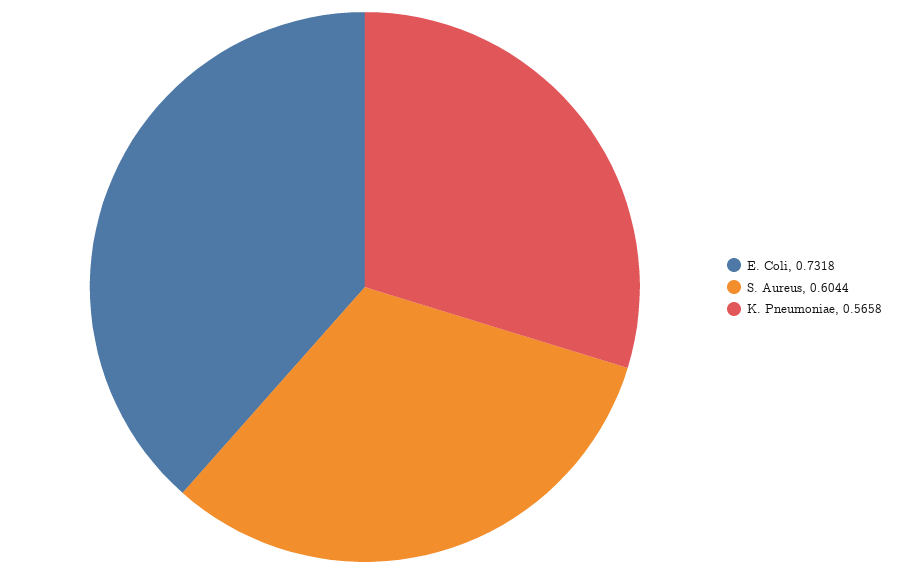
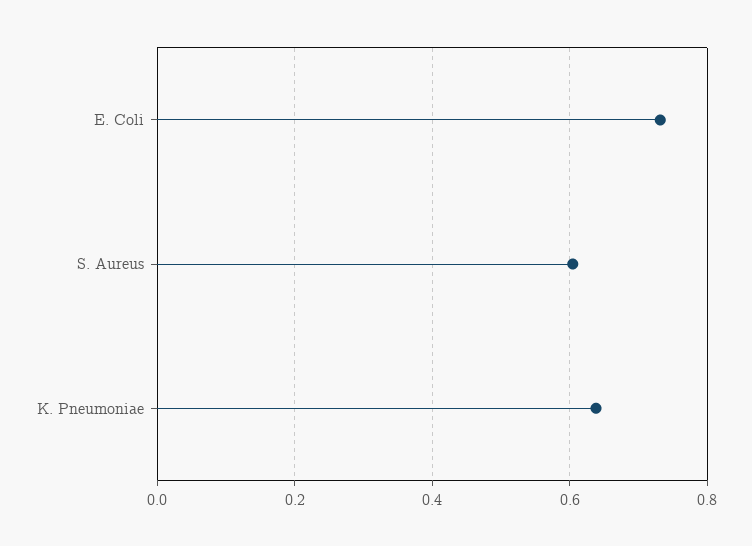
K. Pneumoniae: 0.5658 -> 0.64

